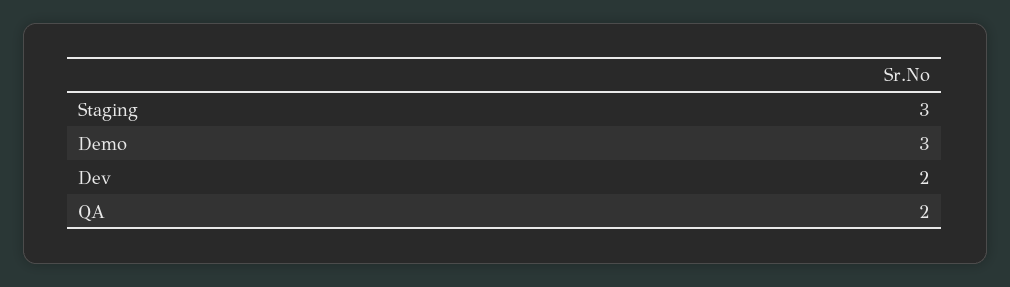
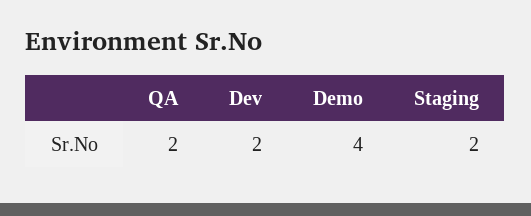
Staging: 3 -> 2
Demo: 3 -> 4

